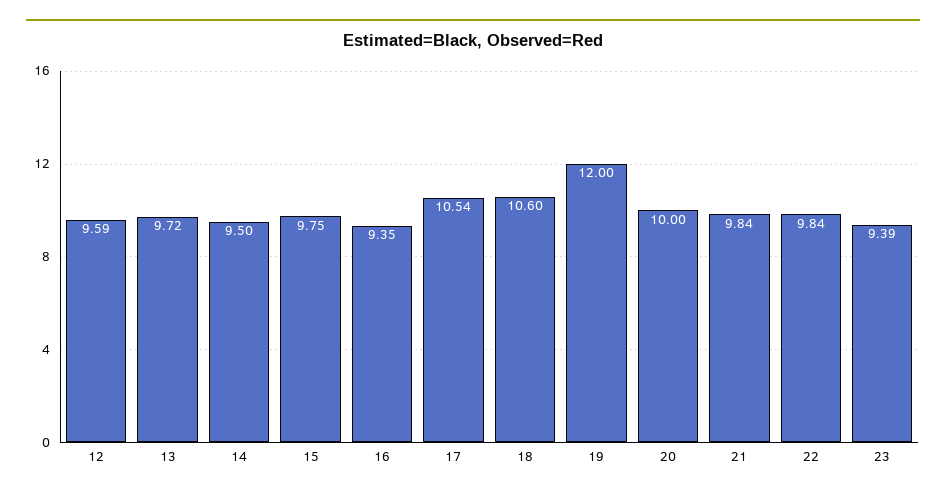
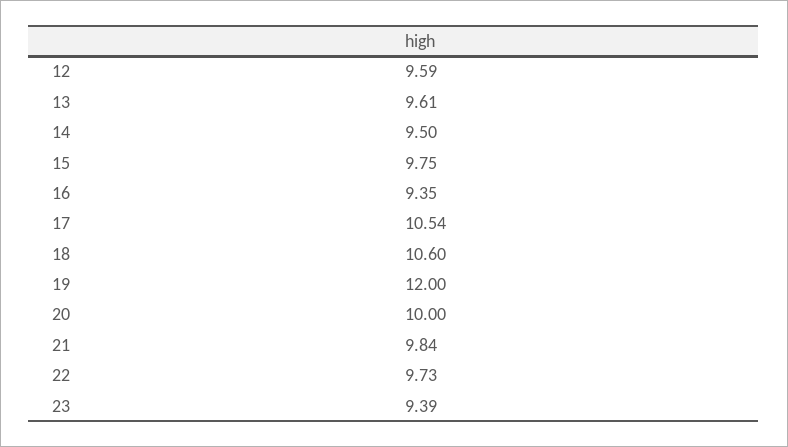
13: 9.72 -> 9.61
22: 9.84 -> 9.73

